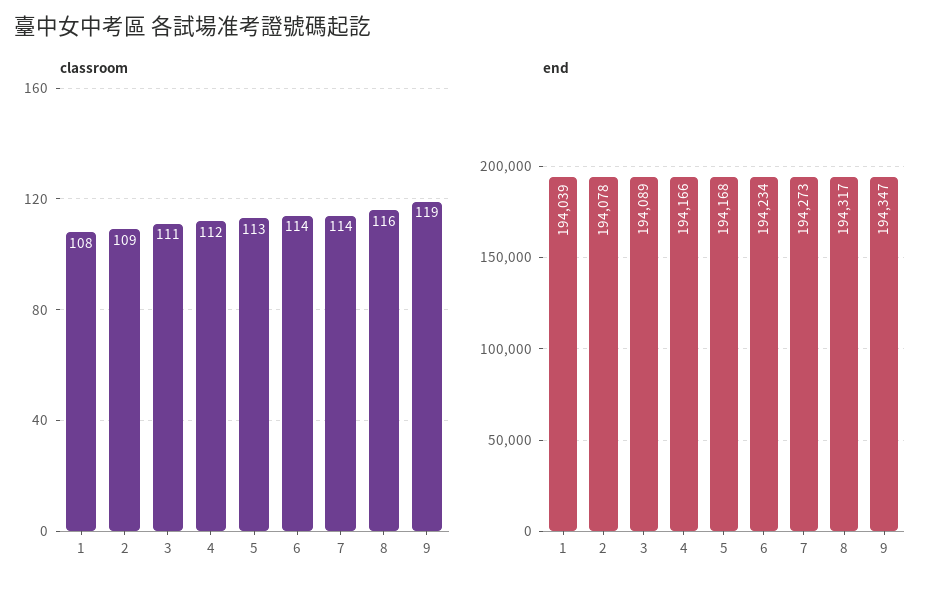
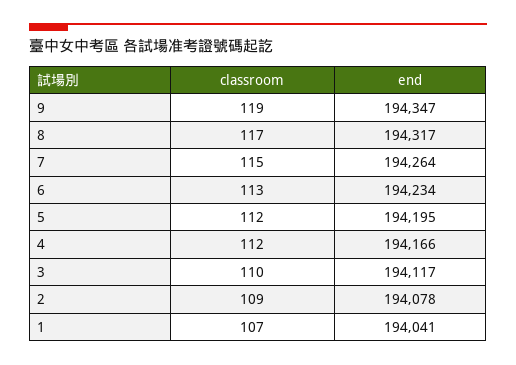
classroom, 1: 108 -> 107
classroom, 3: 111 -> 110
classroom, 5: 113 -> 112
classroom, 6: 114 -> 113
classroom, 7: 114 -> 115
classroom, 8: 116 -> 117
end, 1: 194039 -> 194041
end, 3: 194089 -> 194117
end, 5: 194168 -> 194195
end, 7: 194273 -> 194264

